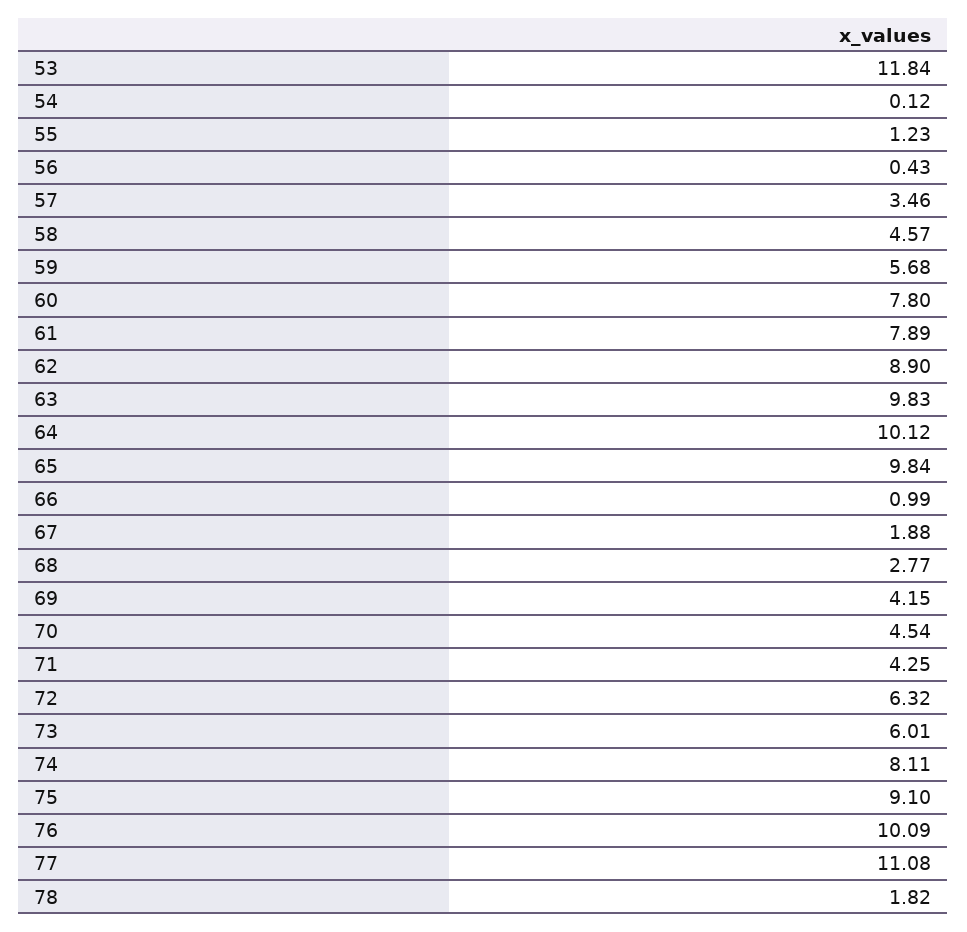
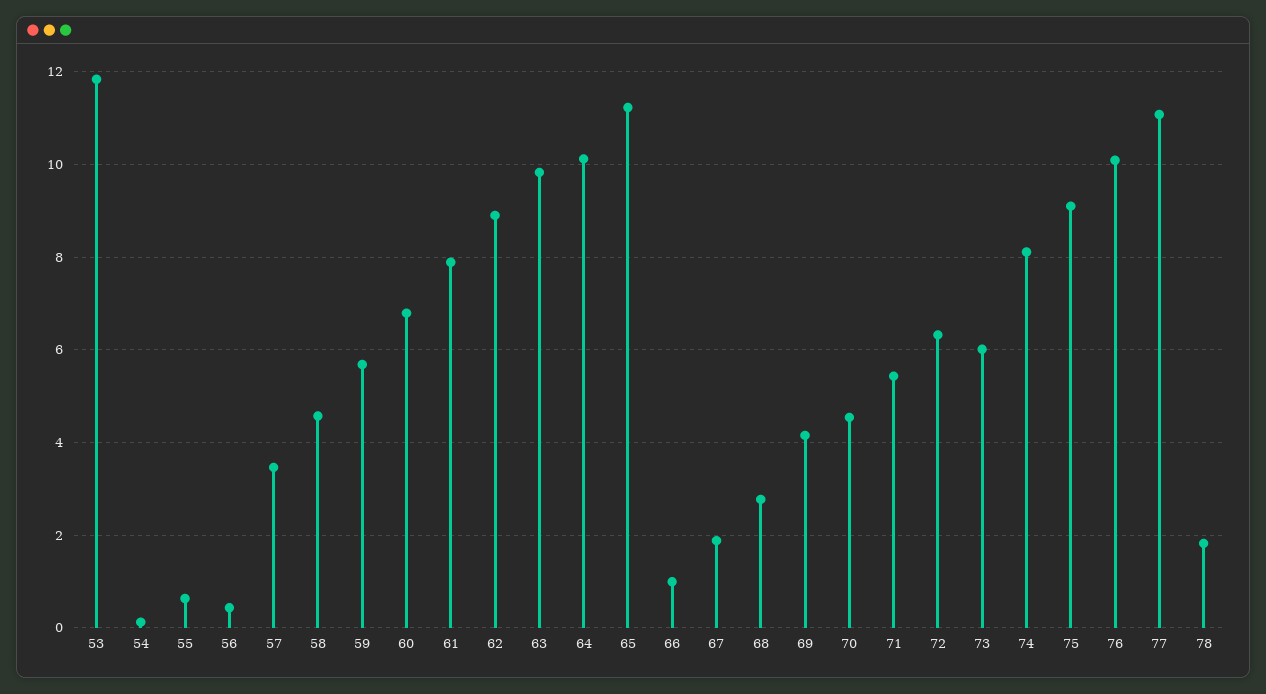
55: 1.23 -> 0.6
60: 7.8 -> 6.8
65: 9.84 -> 11.2
71: 4.25 -> 5.4

